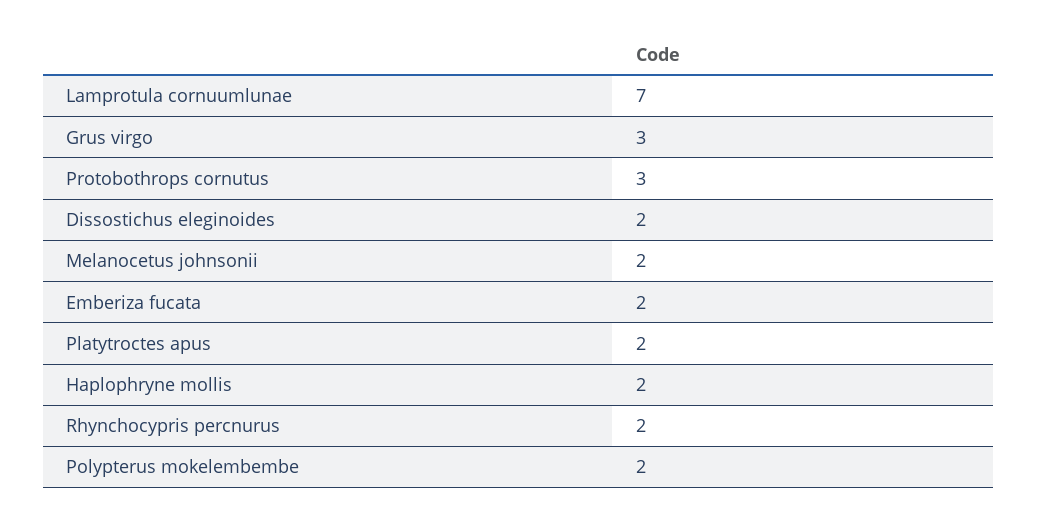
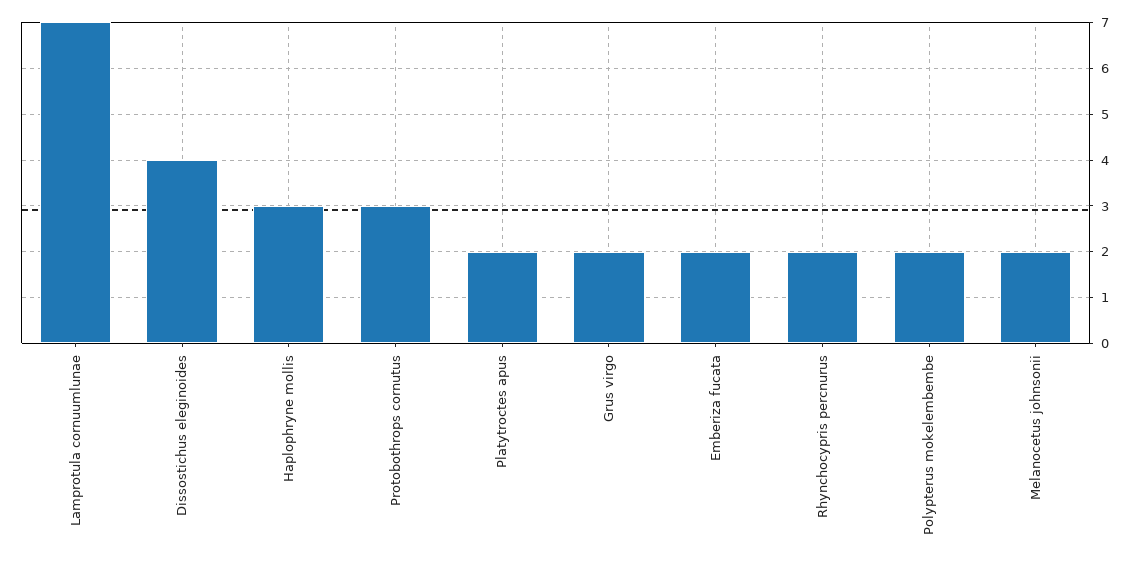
Grus virgo: 3 -> 2
Dissostichus eleginoides: 2 -> 4
Haplophryne mollis: 2 -> 3

